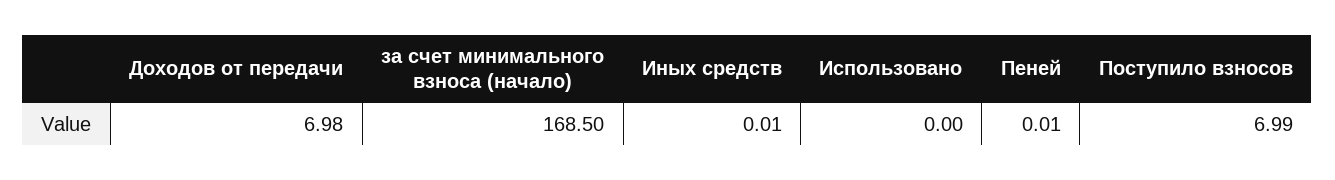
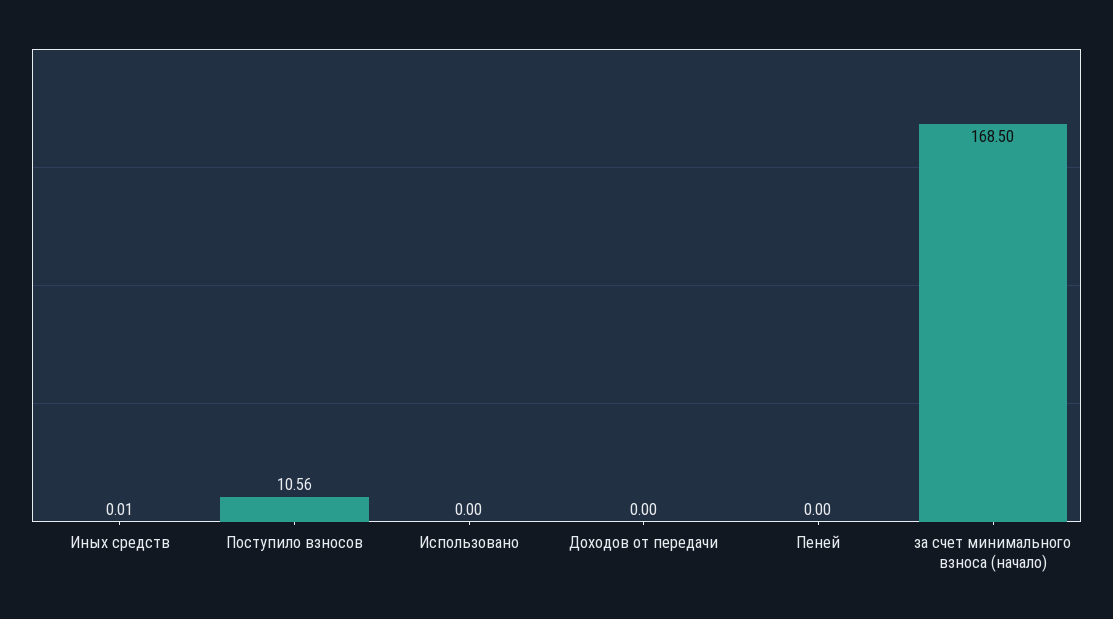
Доходов от передачи: 6.98 -> 0
Пеней: 0.01 -> 0
Поступило взносов: 6.99 -> 10.56

